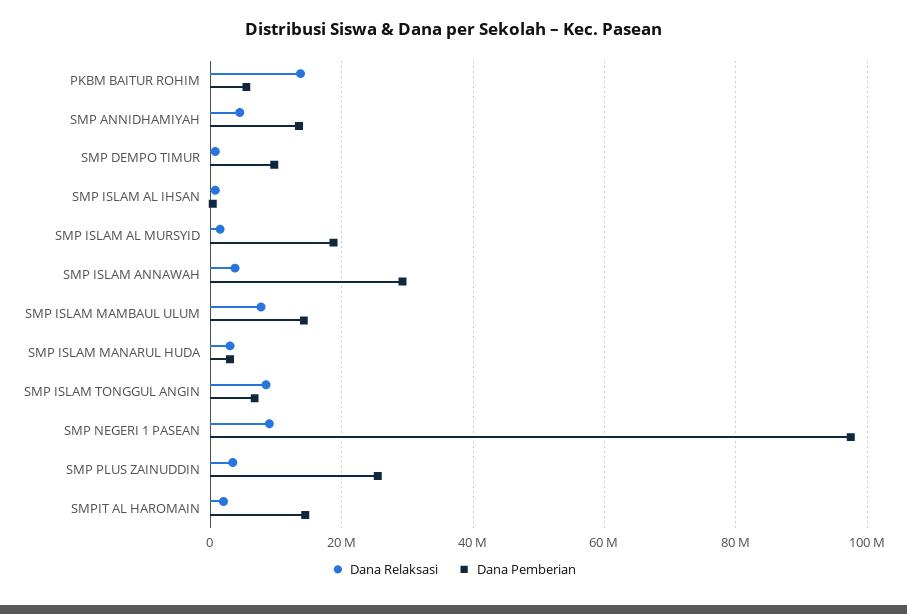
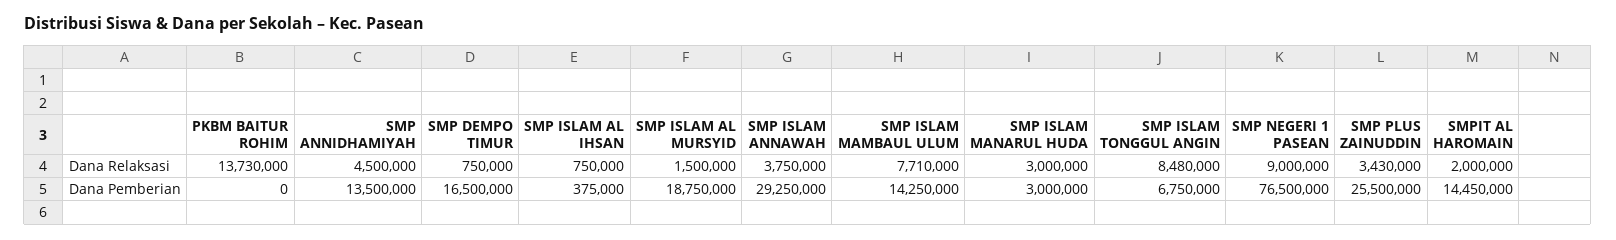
Dana Pemberian, PKBM BAITUR ROHIM: 6000000 -> 0
Dana Pemberian, SMP DEMPO TIMUR: 10000000 -> 16500000
Dana Pemberian, SMP NEGERI 1 PASEAN: 98000000 -> 76500000

